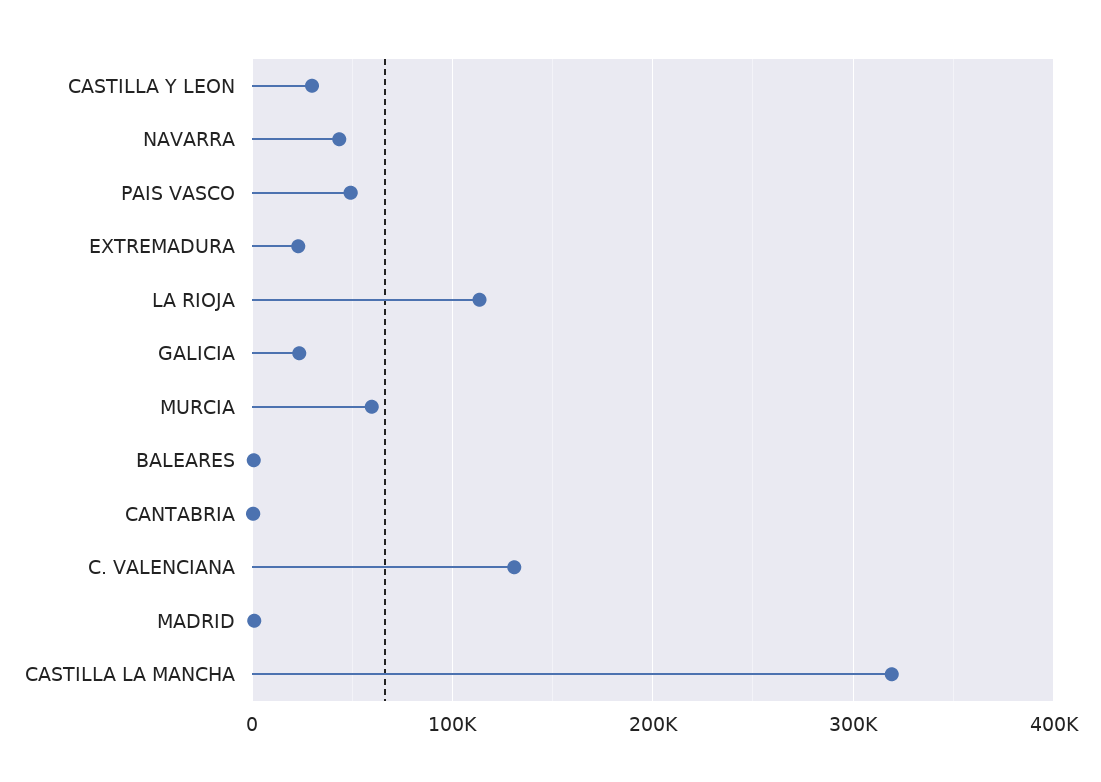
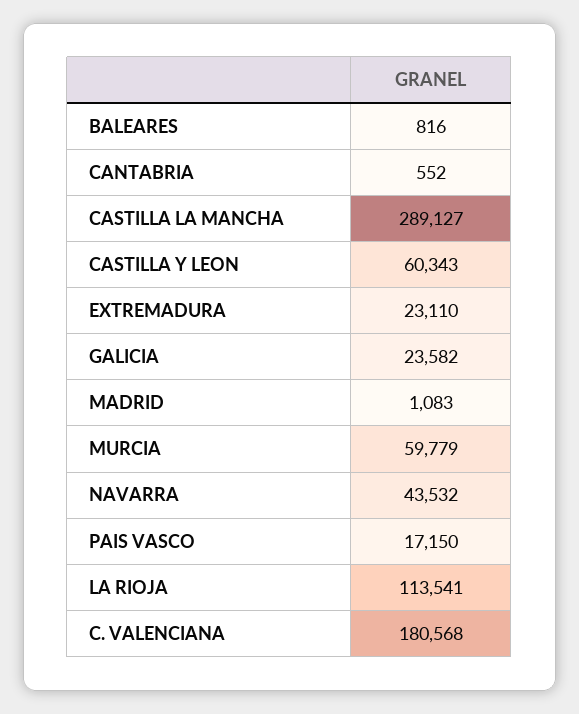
CASTILLA Y LEON: 30000 -> 60343
PAIS VASCO: 50000 -> 17150
C. VALENCIANA: 130000 -> 180568
CASTILLA LA MANCHA: 320000 -> 289127

